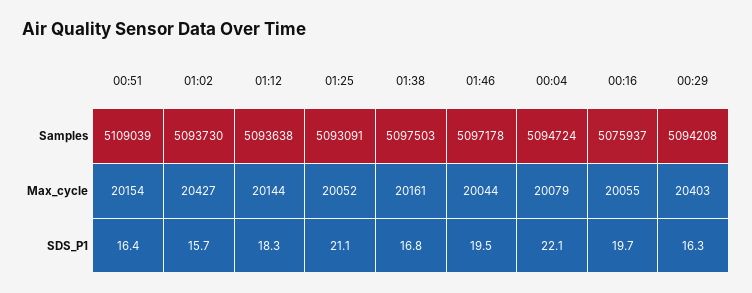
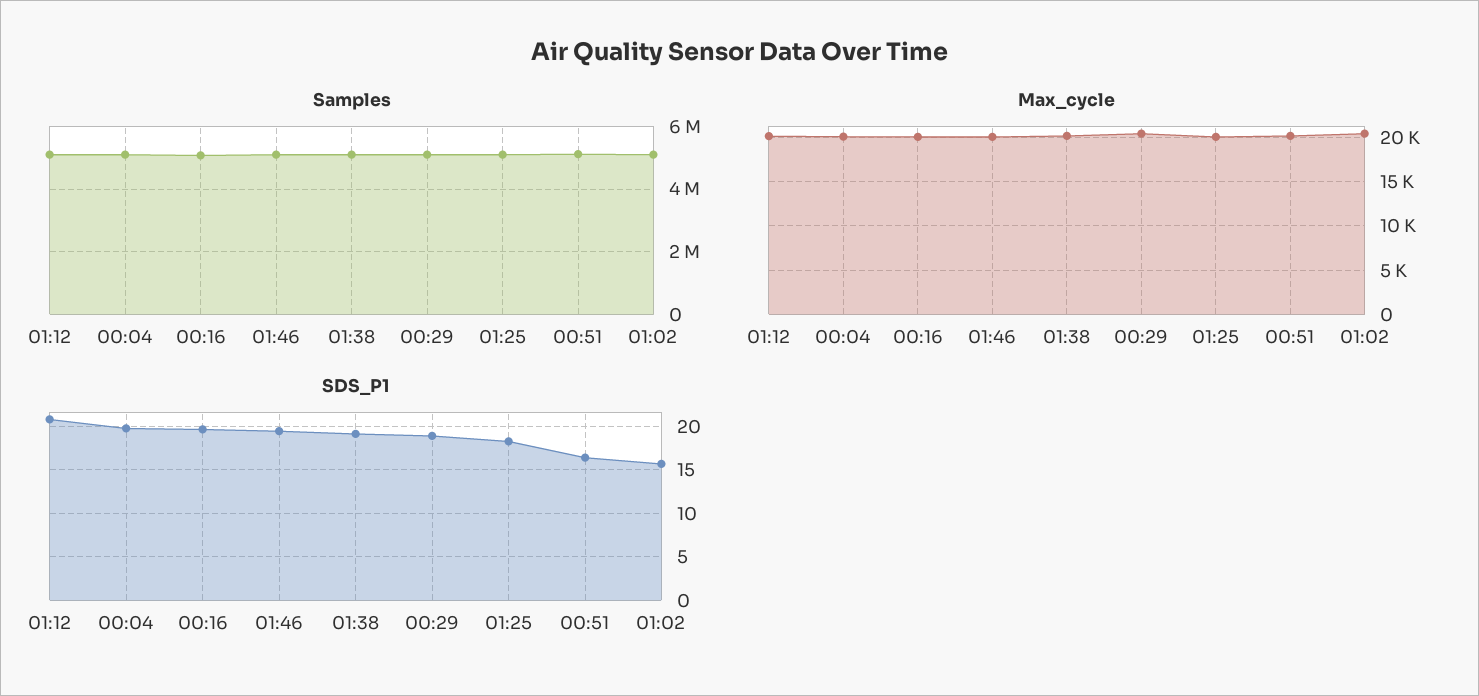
SDS_P1, 01:12: 18.3 -> 21
SDS_P1, 01:25: 21.1 -> 18
SDS_P1, 01:38: 16.8 -> 19
SDS_P1, 00:04: 22.1 -> 20
SDS_P1, 00:29: 16.3 -> 19

